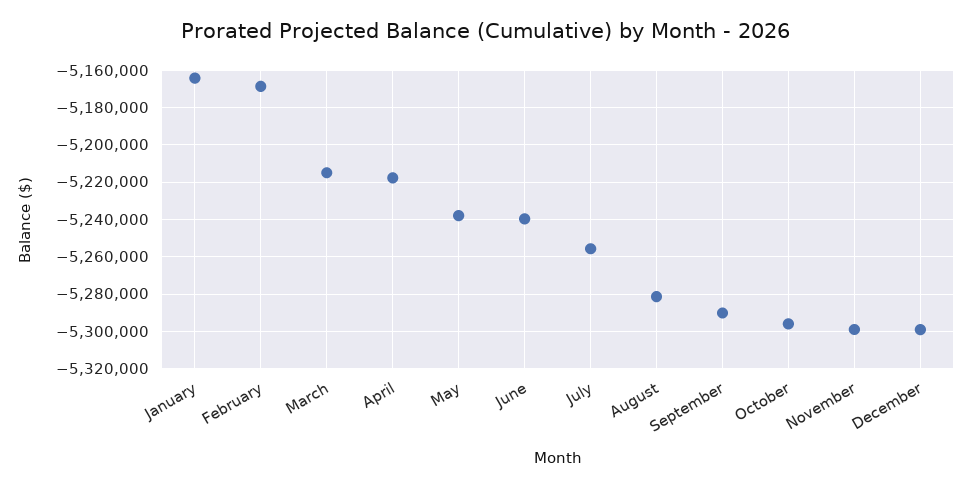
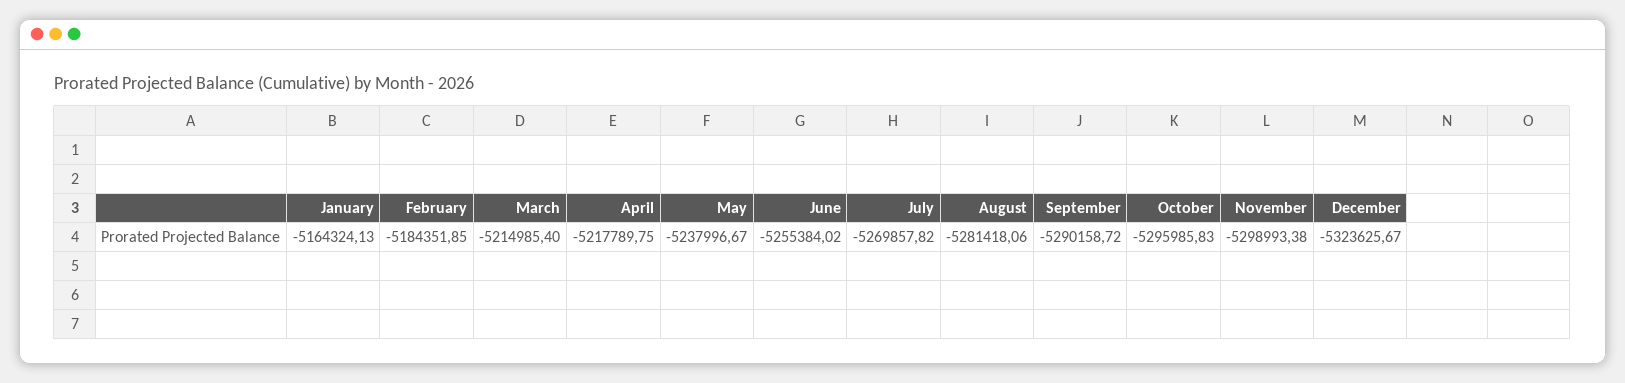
February: -5170000 -> -5184351.85
June: -5240000 -> -5255384.02
July: -5255000 -> -5269857.82
December: -5300000 -> -5323625.67

